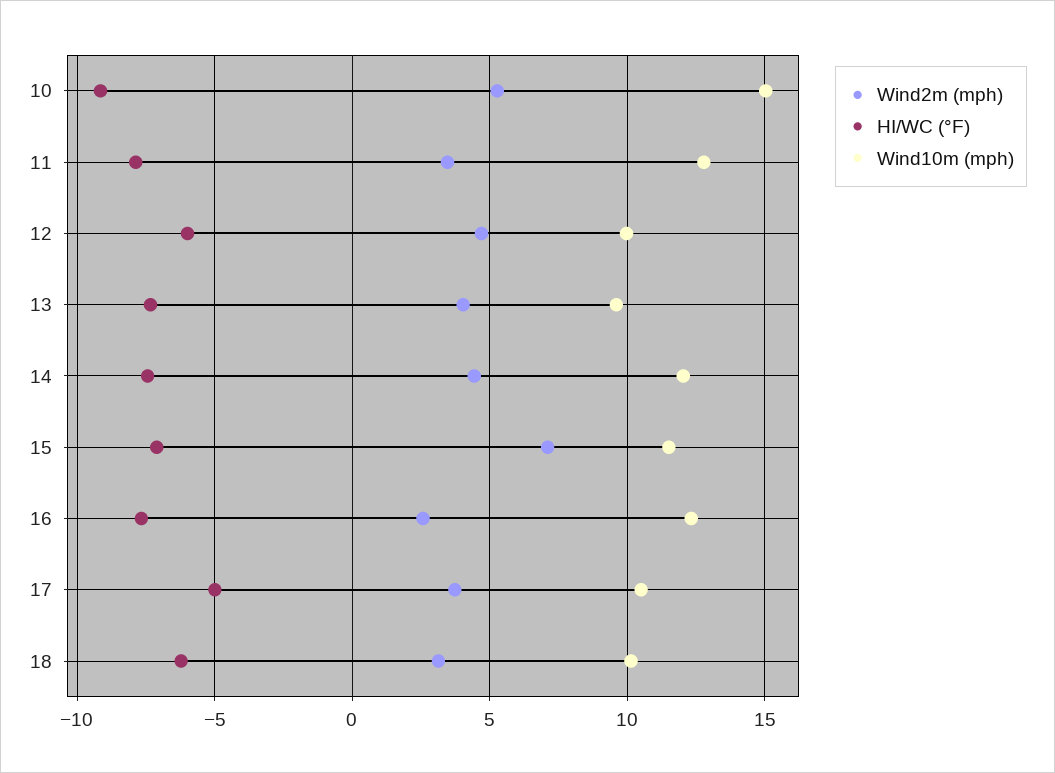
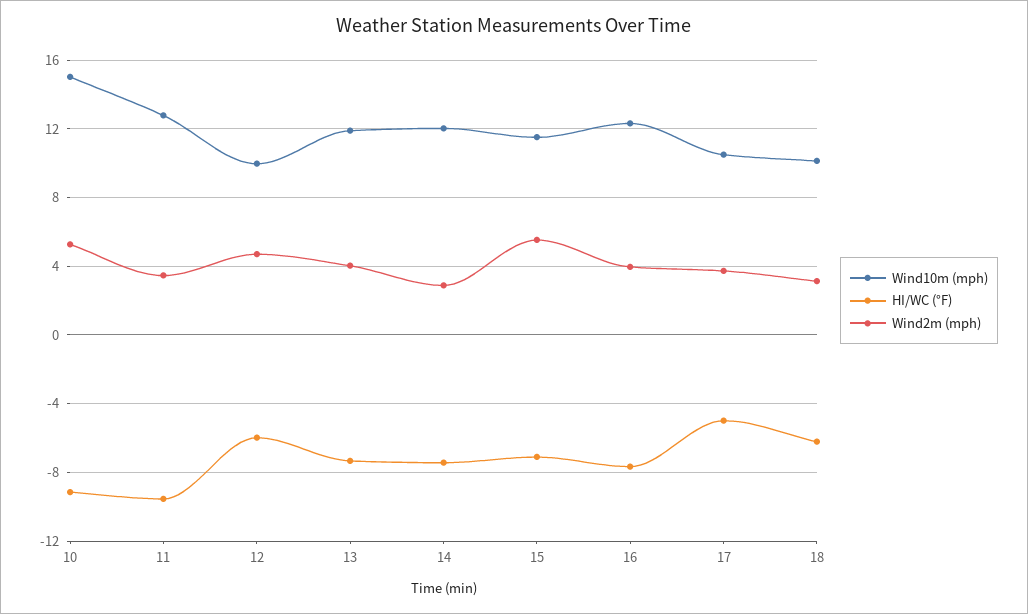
HI/WC (°F), 11: -8 -> -9.5
Wind10m (mph), 13: 9.5 -> 12
Wind2m (mph), 14: 4.5 -> 3
Wind2m (mph), 15: 7 -> 5.5
Wind2m (mph), 16: 2.5 -> 4

